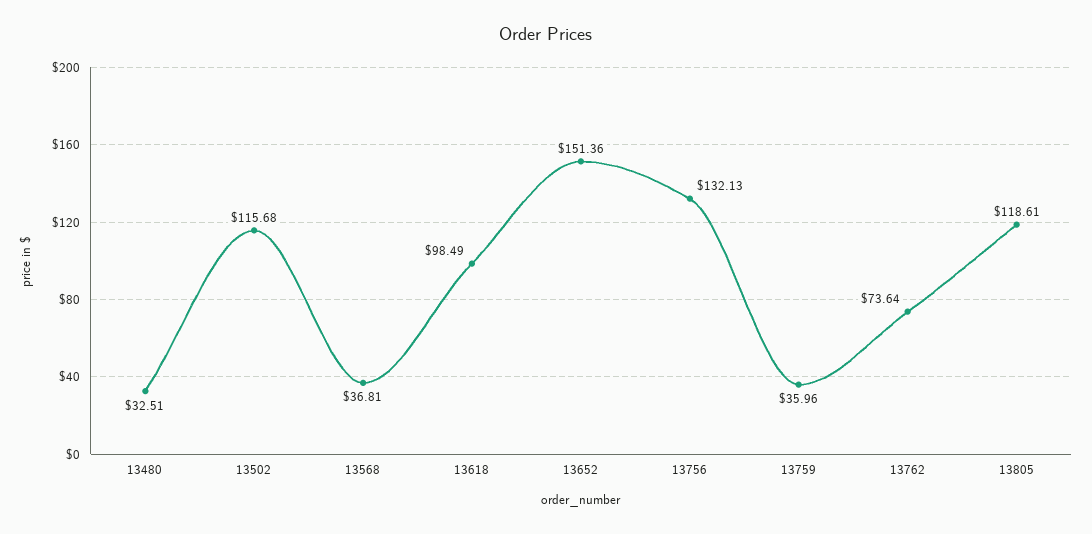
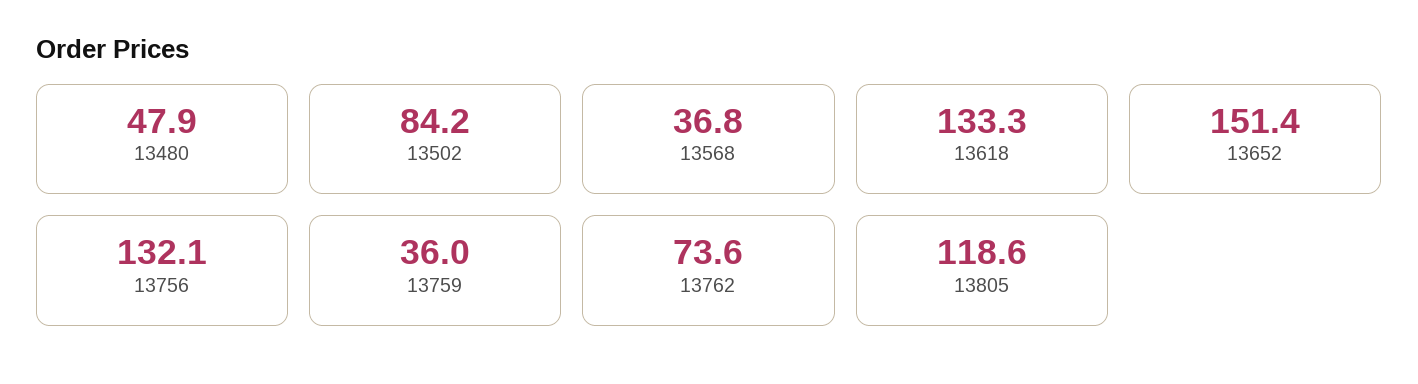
13480: 32.51 -> 47.9
13502: 115.68 -> 84.2
13618: 98.49 -> 133.3

